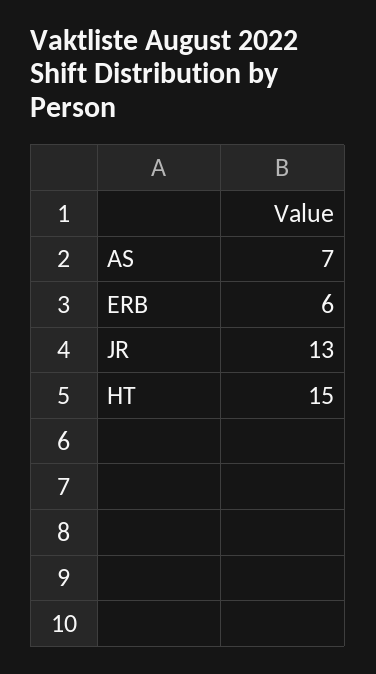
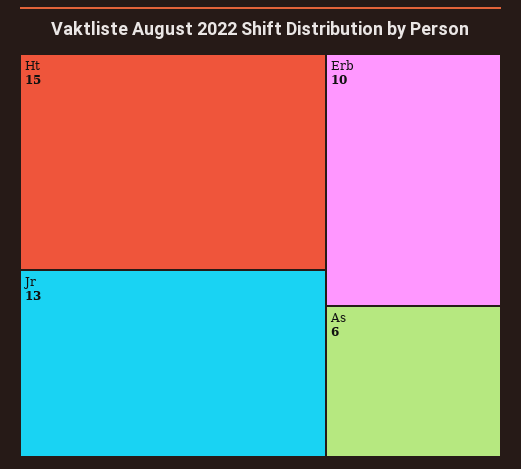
AS: 7 -> 6
ERB: 6 -> 10

